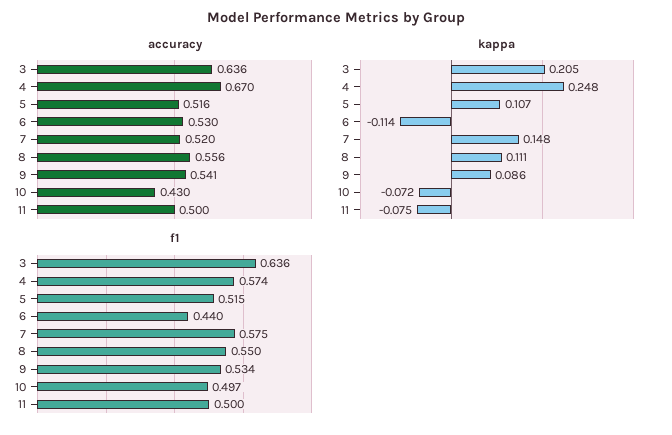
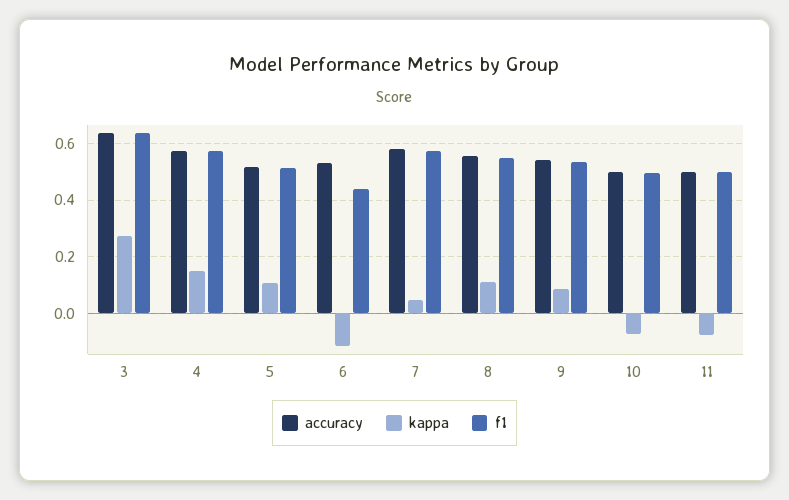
accuracy, 4: 0.67 -> 0.575
accuracy, 7: 0.52 -> 0.575
accuracy, 10: 0.43 -> 0.5
kappa, 3: 0.205 -> 0.275
kappa, 4: 0.248 -> 0.15
kappa, 7: 0.148 -> 0.05

